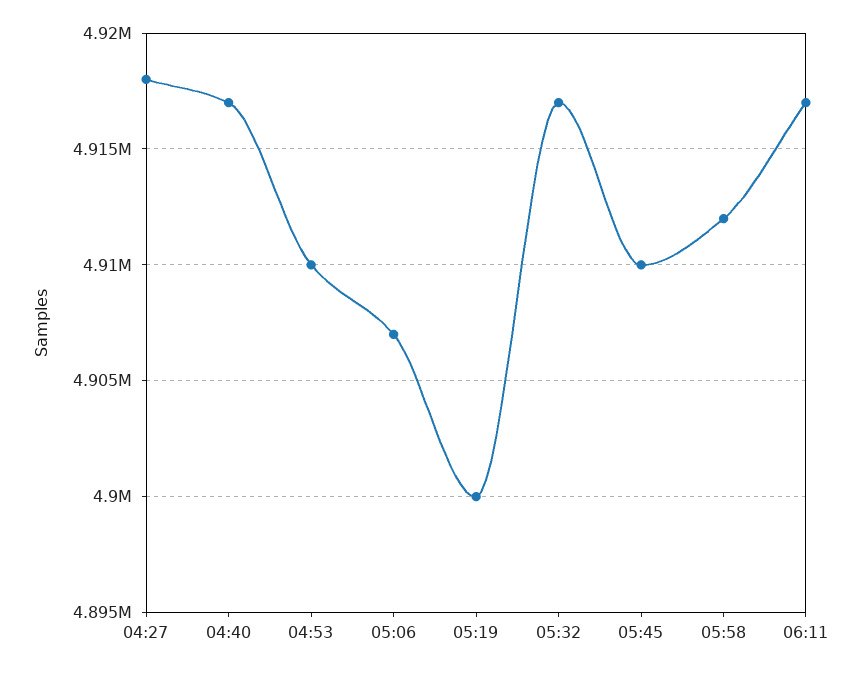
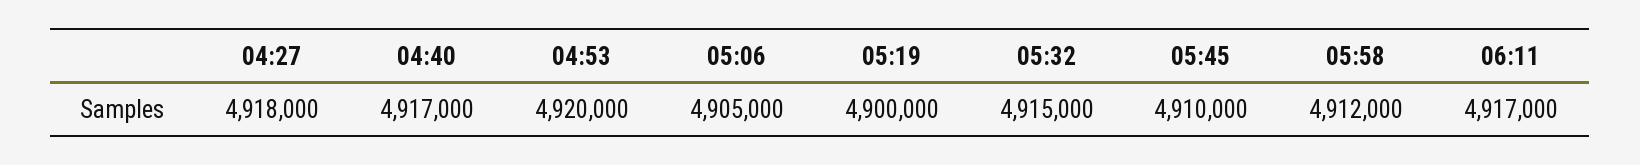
04:53: 4910000 -> 4920000
05:06: 4907000 -> 4905000
05:32: 4917000 -> 4915000

